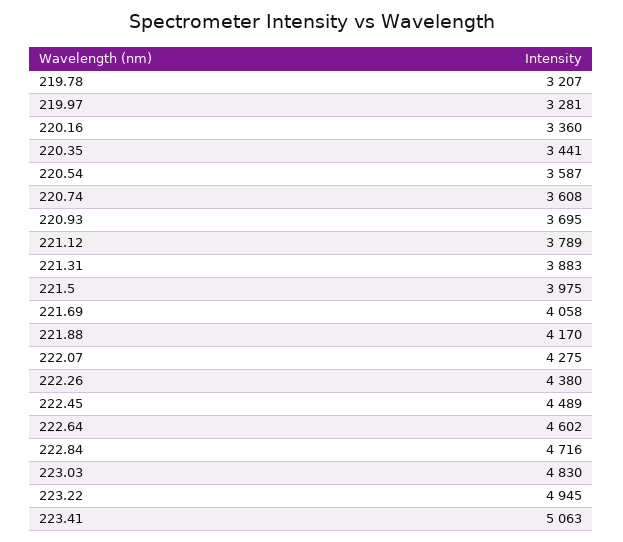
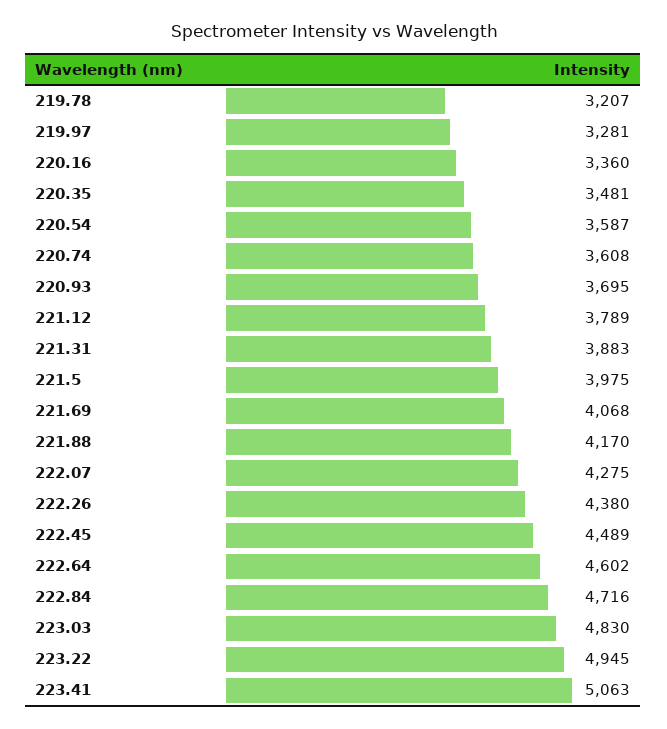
220.35: 3441 -> 3481
221.69: 4058 -> 4068

